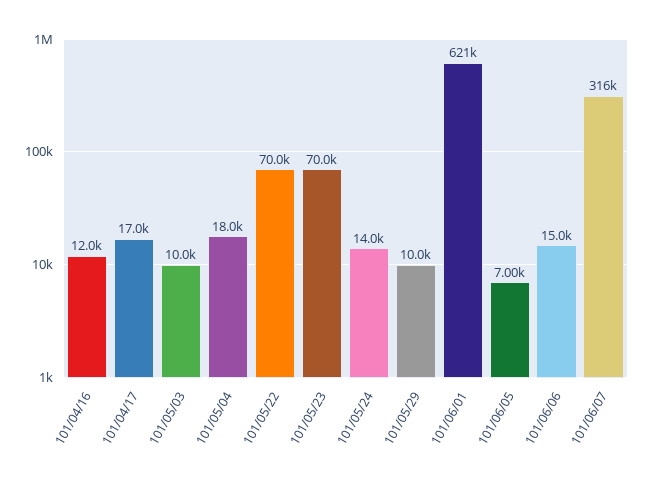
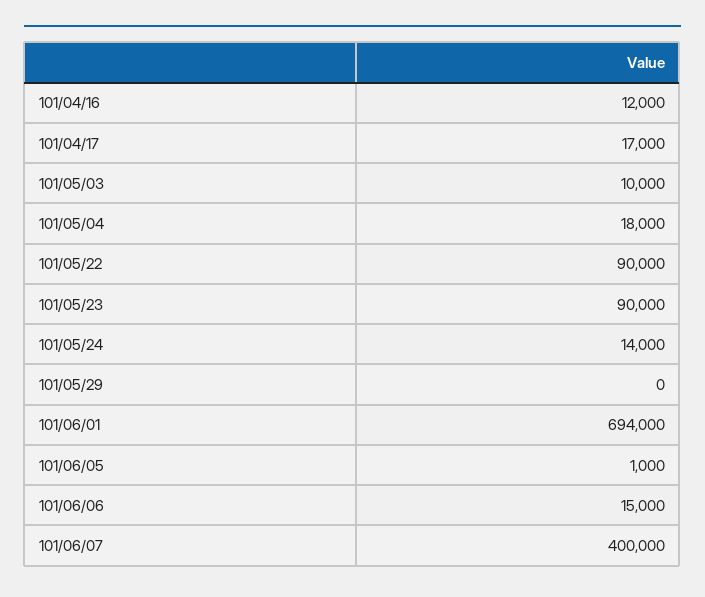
101/05/22: 70000 -> 90000
101/05/23: 70000 -> 90000
101/05/29: 10000 -> 0
101/06/01: 621000 -> 694000
101/06/05: 7000 -> 1000
101/06/07: 316000 -> 400000

